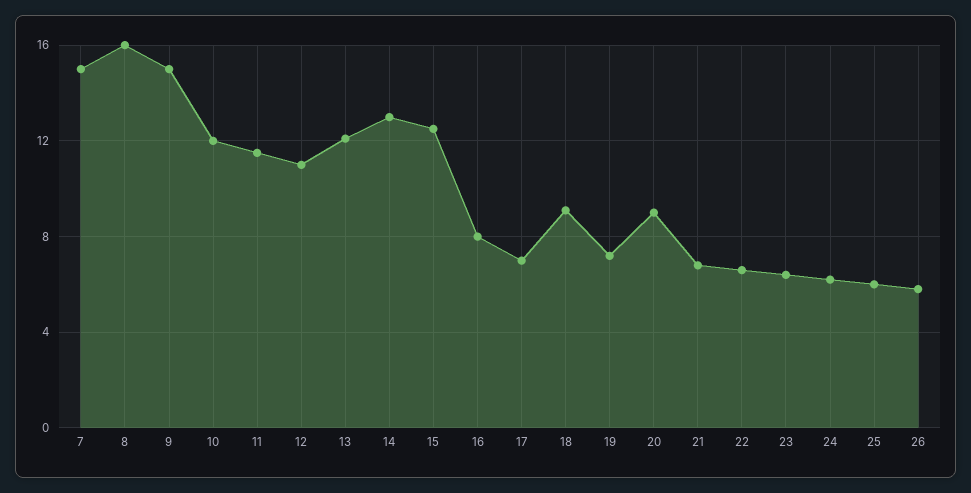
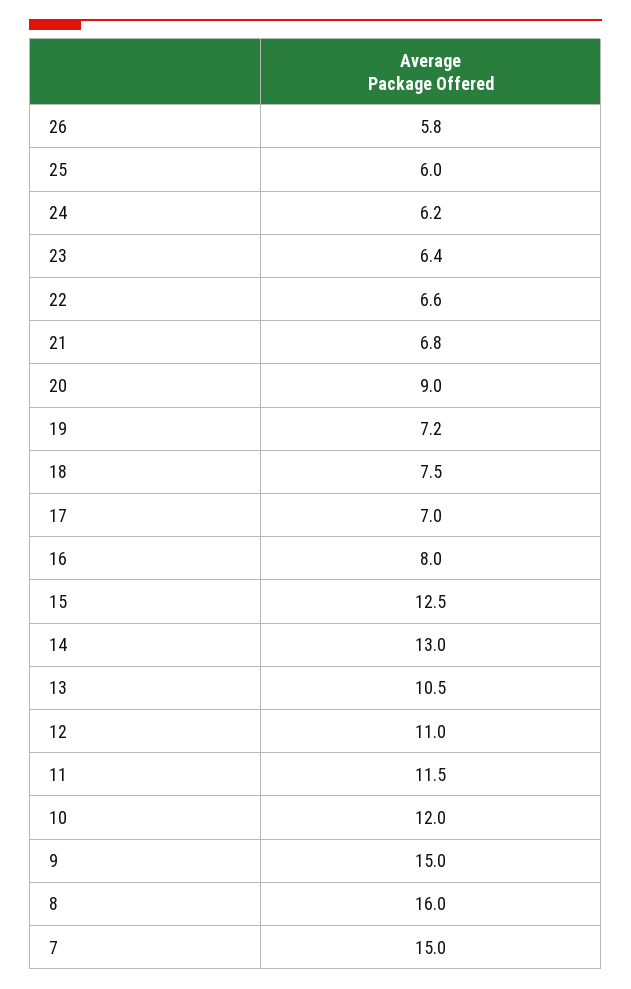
13: 12 -> 10.5
18: 9 -> 7.5

